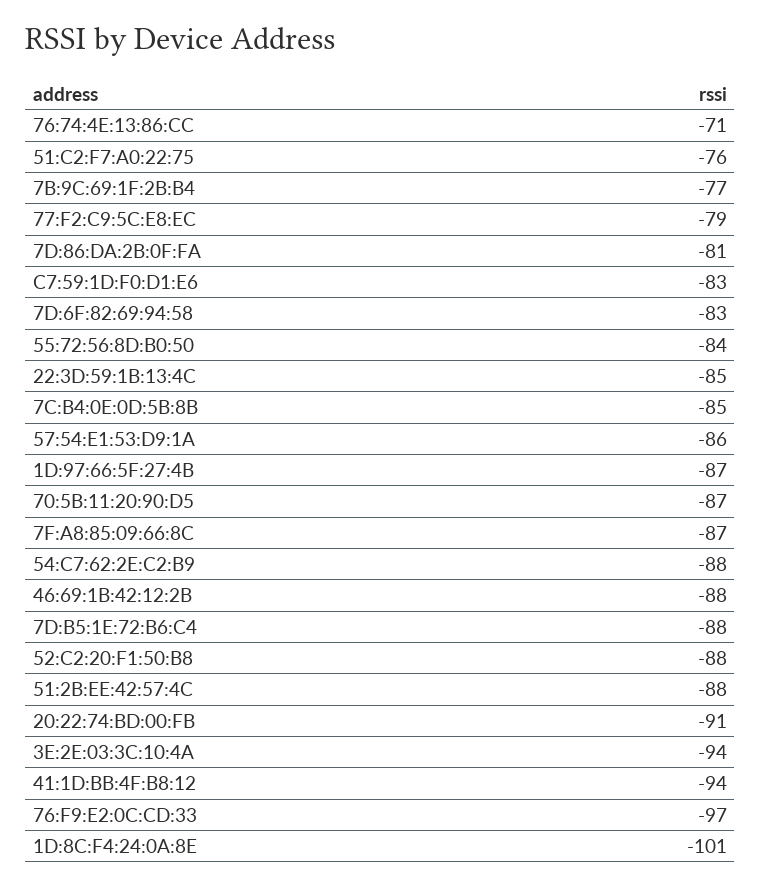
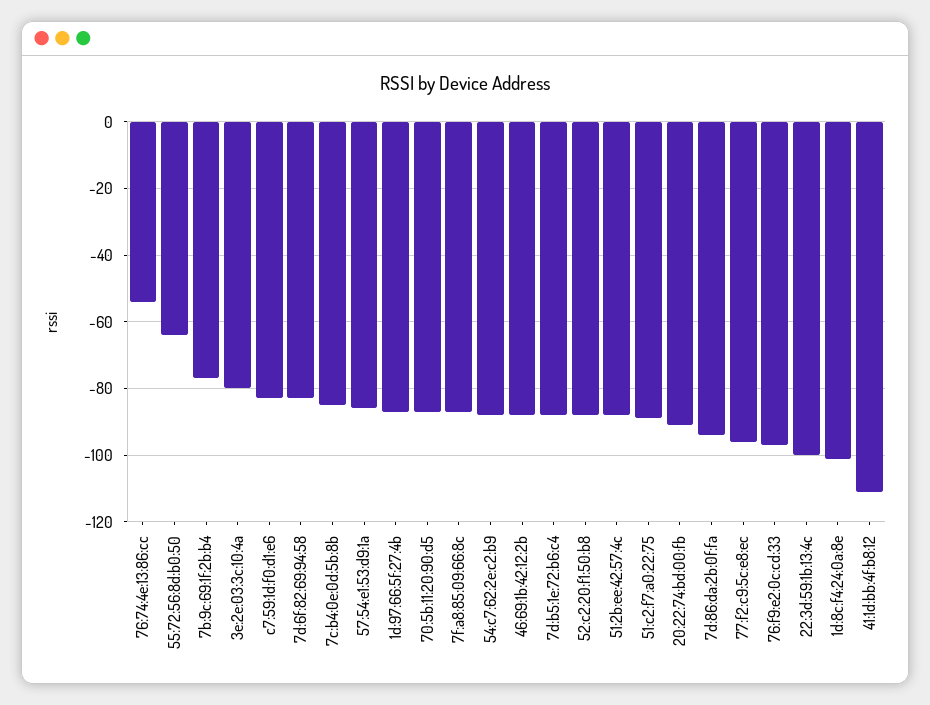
76:74:4E:13:86:CC: -71 -> -55
51:C2:F7:A0:22:75: -76 -> -90
77:F2:C9:5C:E8:EC: -79 -> -95
7D:86:DA:2B:0F:FA: -81 -> -95
55:72:56:8D:B0:50: -84 -> -65
22:3D:59:1B:13:4C: -85 -> -100
3E:2E:03:3C:10:4A: -94 -> -80
41:1D:BB:4F:B8:12: -94 -> -110

